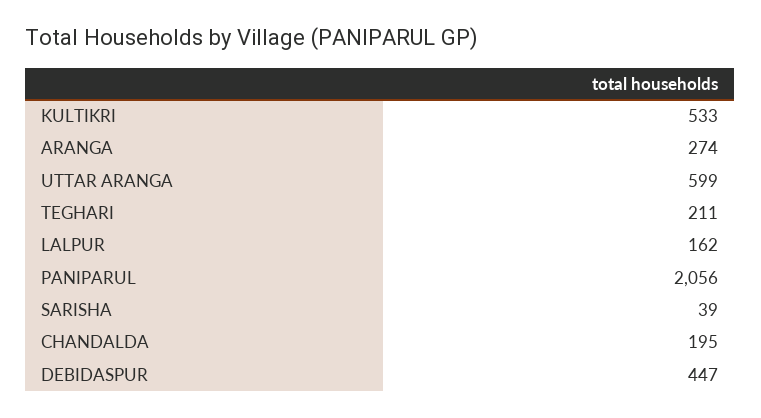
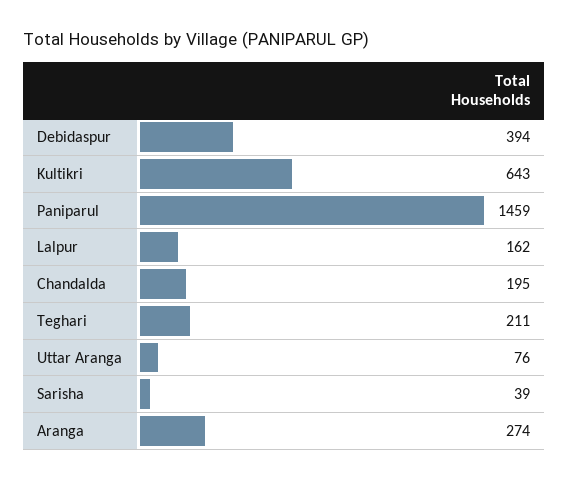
KULTIKRI: 533 -> 643
UTTAR ARANGA: 599 -> 76
PANIPARUL: 2056 -> 1459
DEBIDASPUR: 447 -> 394

